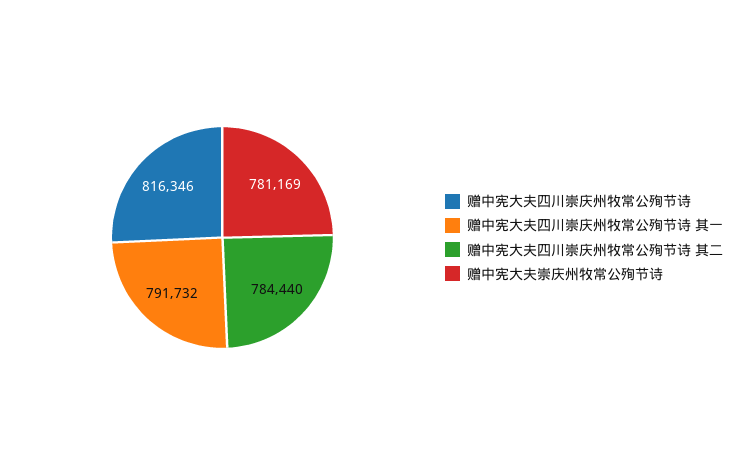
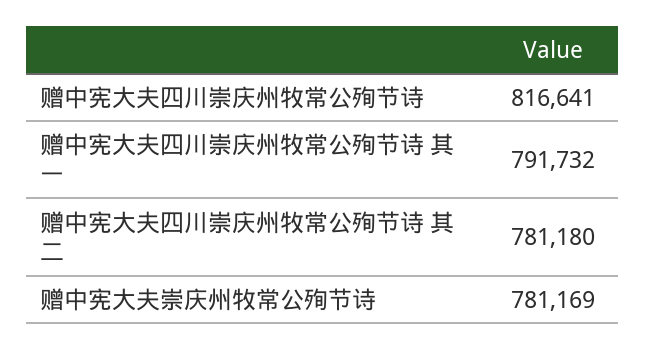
赠中宪大夫四川崇庆州牧常公殉节诗: 816346 -> 816641
赠中宪大夫四川崇庆州牧常公殉节诗 其二: 784440 -> 781180

